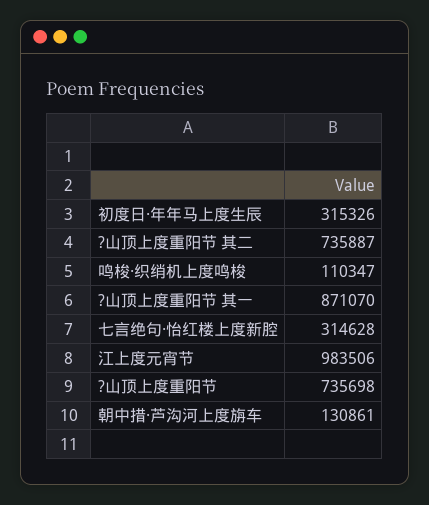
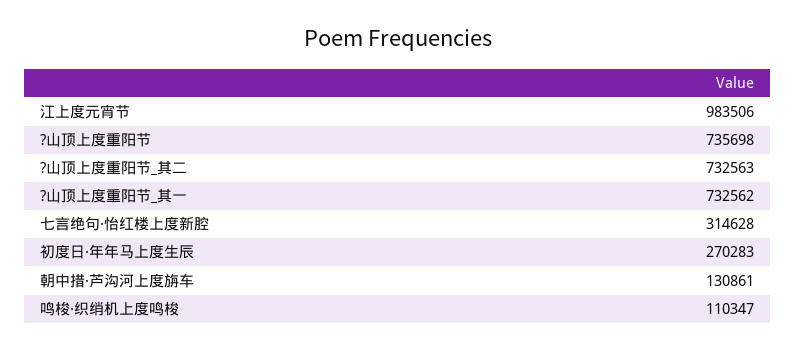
初度日·年年马上度生辰: 315326 -> 270283
?山顶上度重阳节 其二: 735887 -> 732563
?山顶上度重阳节 其一: 871070 -> 732562

